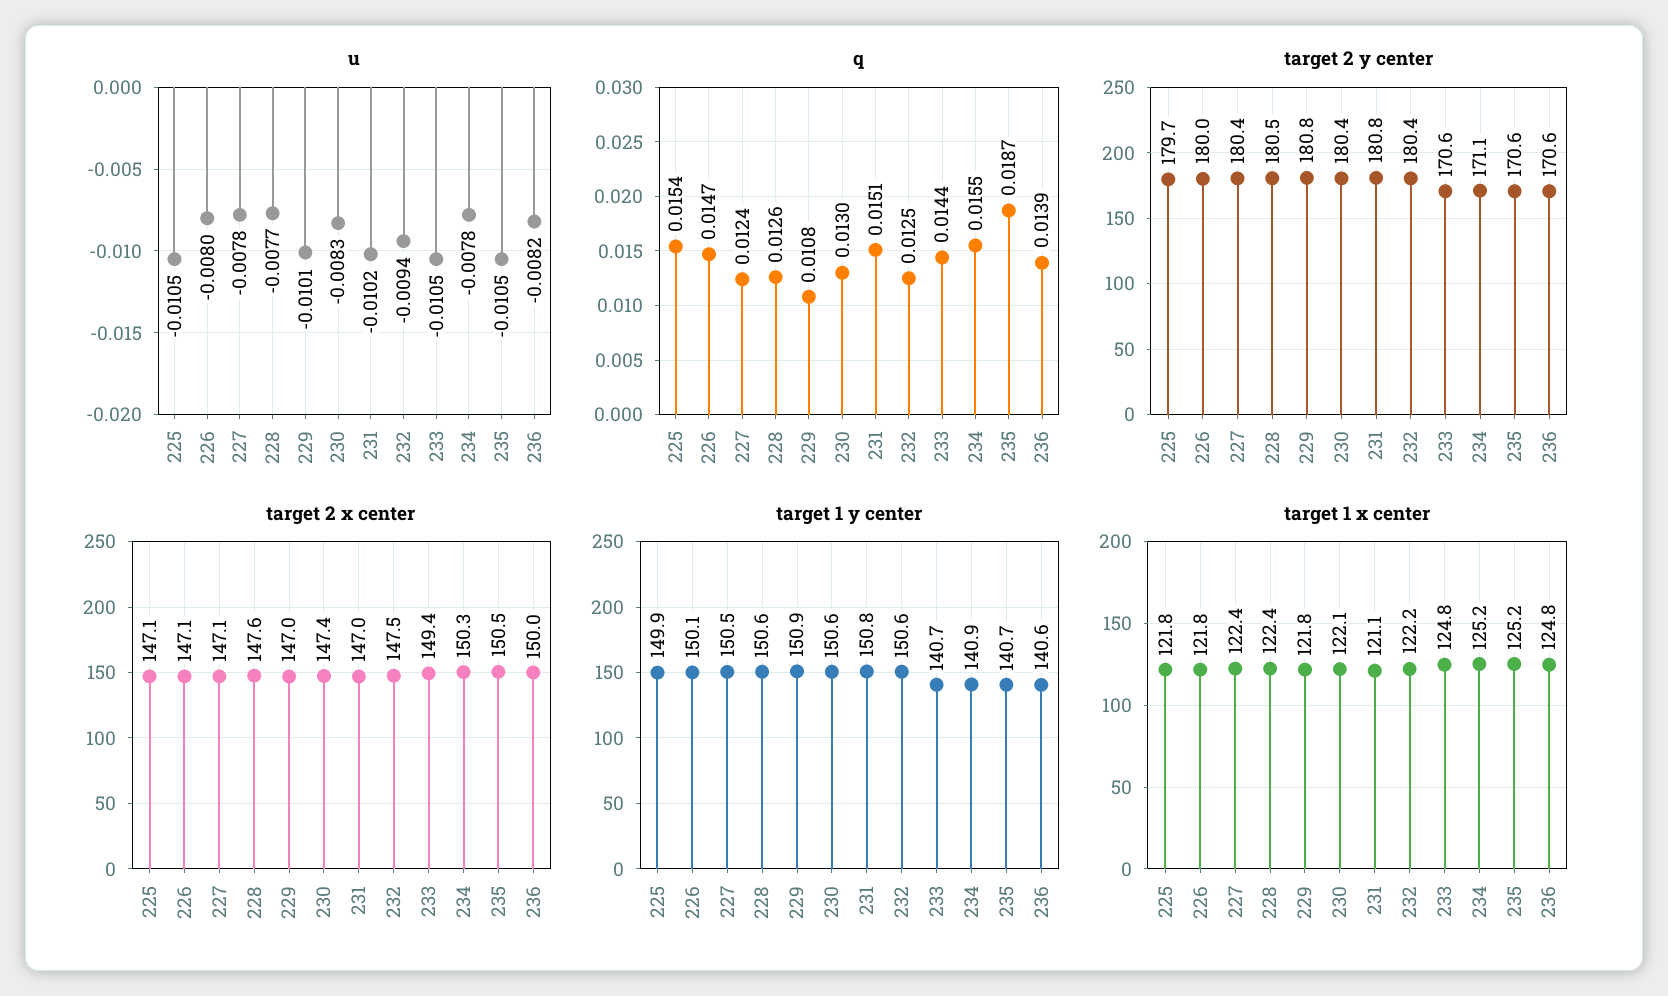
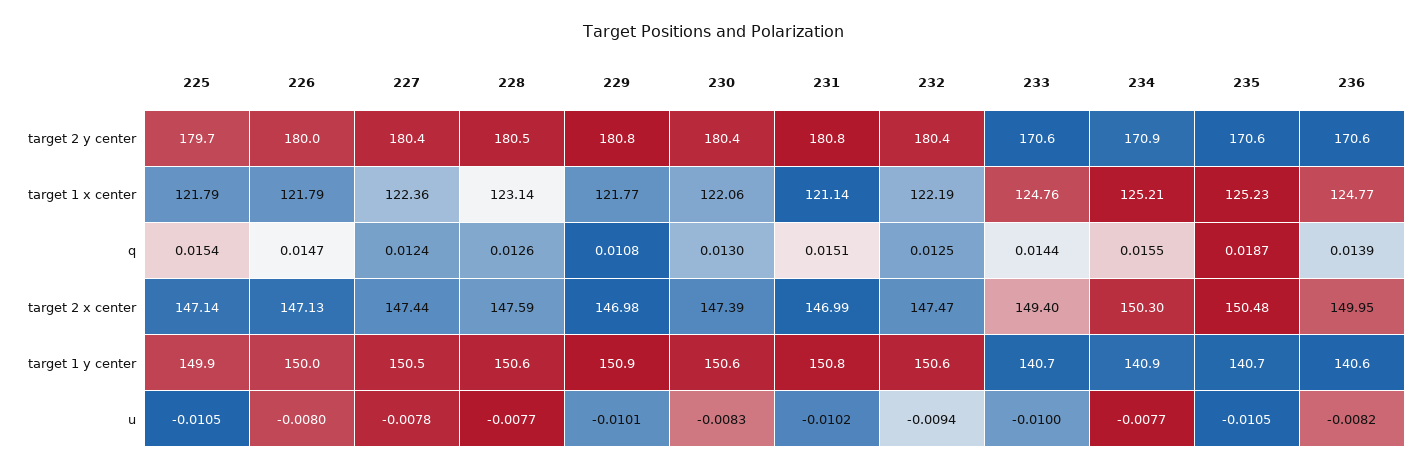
u, 233: -0.0105 -> -0.01
u, 234: -0.0078 -> -0.0077
target 2 y center, 234: 171.1 -> 170.9
target 2 x center, 227: 147.1 -> 147.44
target 1 y center, 226: 150.1 -> 150
target 1 x center, 228: 122.4 -> 123.14

